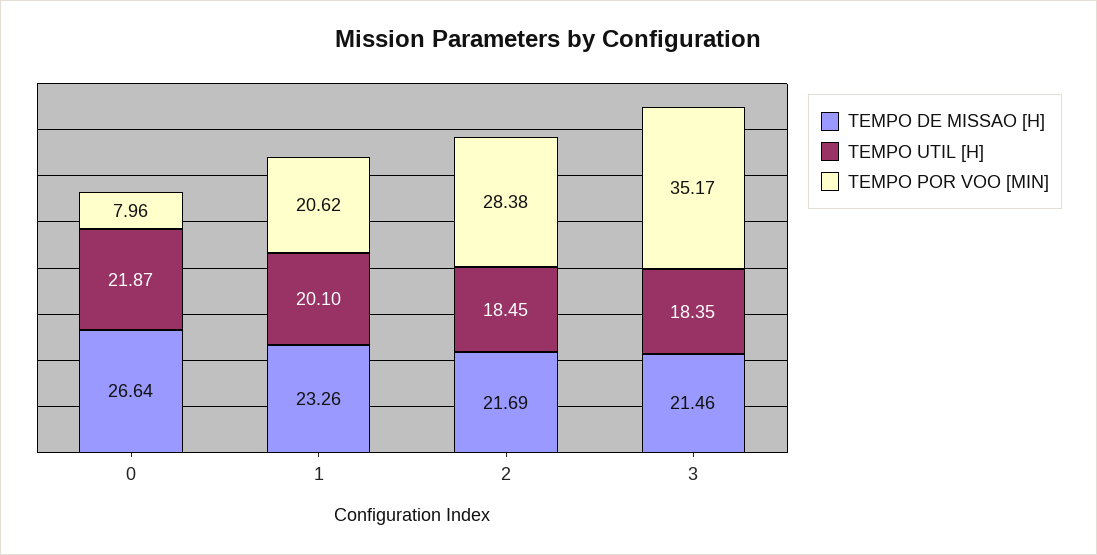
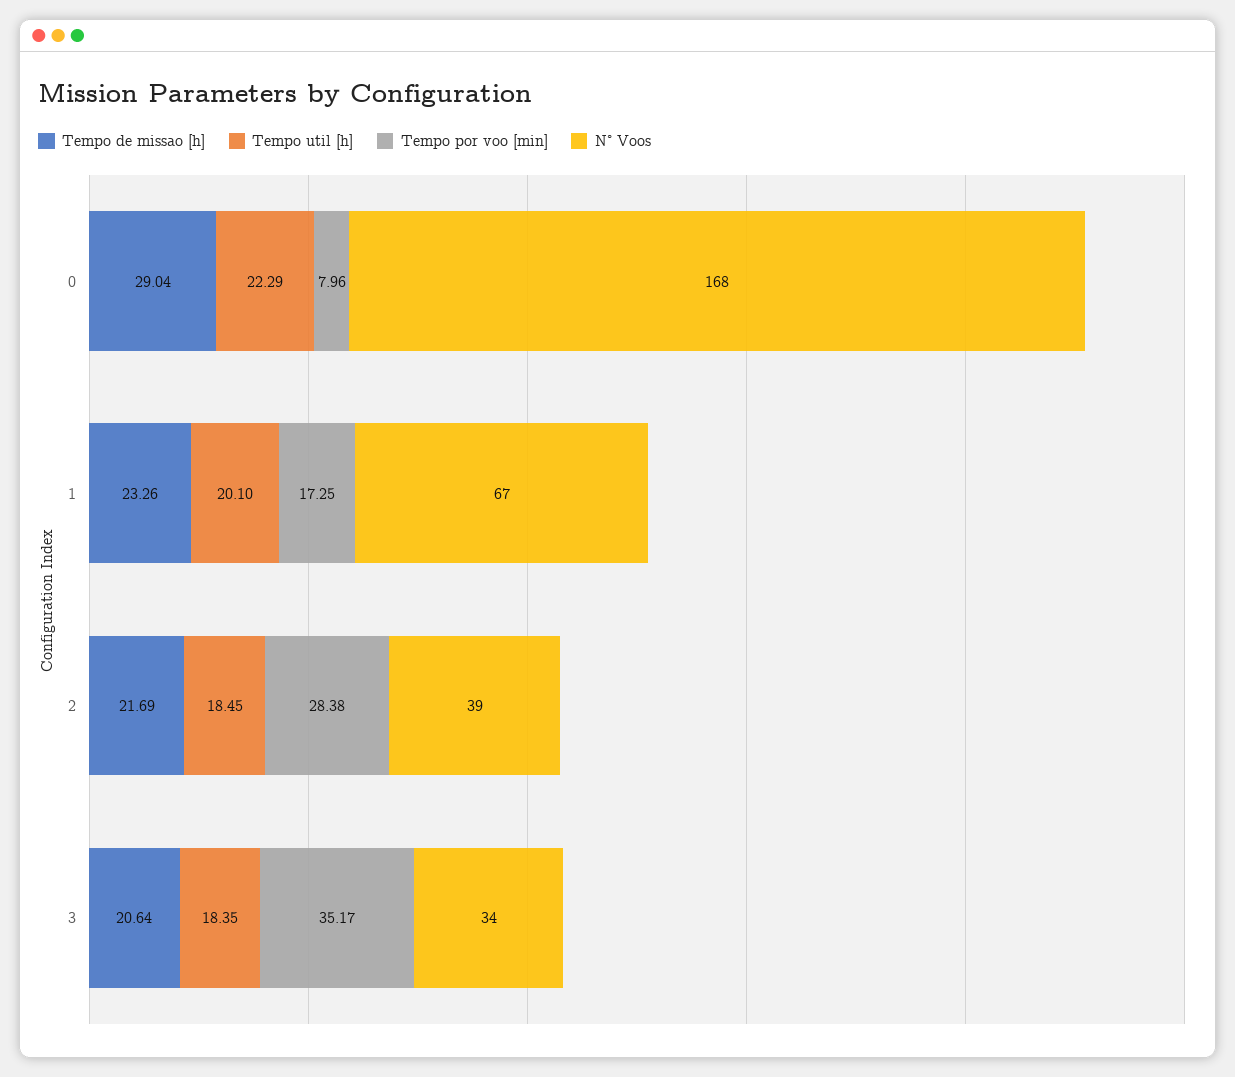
TEMPO DE MISSAO [H], 0: 26.64 -> 29.04
TEMPO UTIL [H], 0: 21.87 -> 22.29
TEMPO POR VOO [MIN], 1: 20.62 -> 17.25
TEMPO DE MISSAO [H], 3: 21.46 -> 20.64
N° Voos, 0: none -> 168
N° Voos, 1: none -> 67
N° Voos, 2: none -> 39
N° Voos, 3: none -> 34

